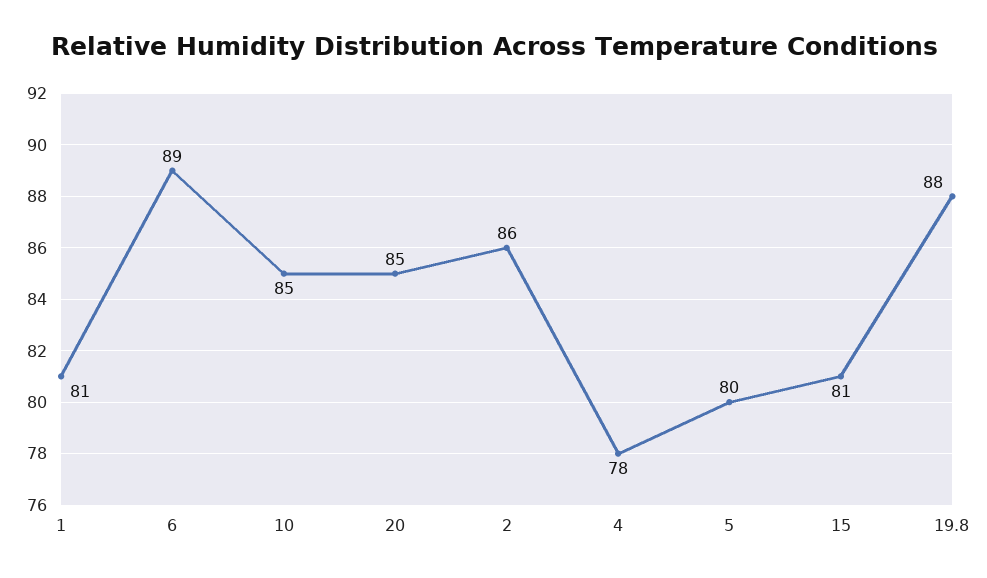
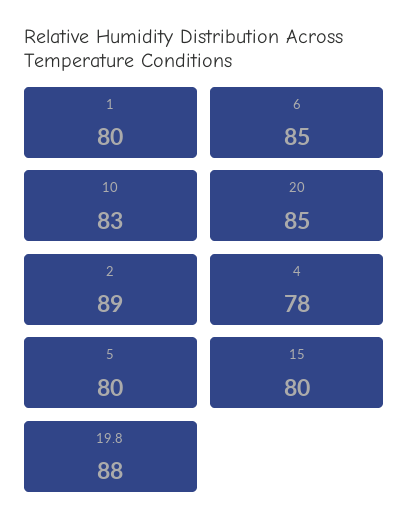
1: 81 -> 80
6: 89 -> 85
10: 85 -> 83
2: 86 -> 89
15: 81 -> 80

